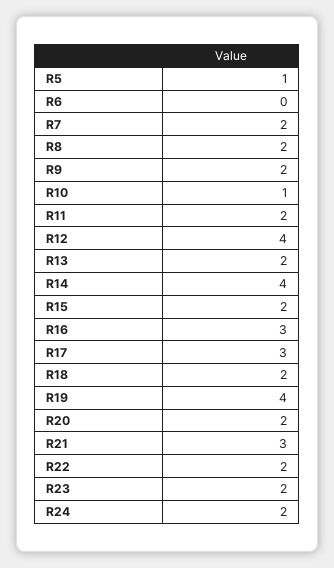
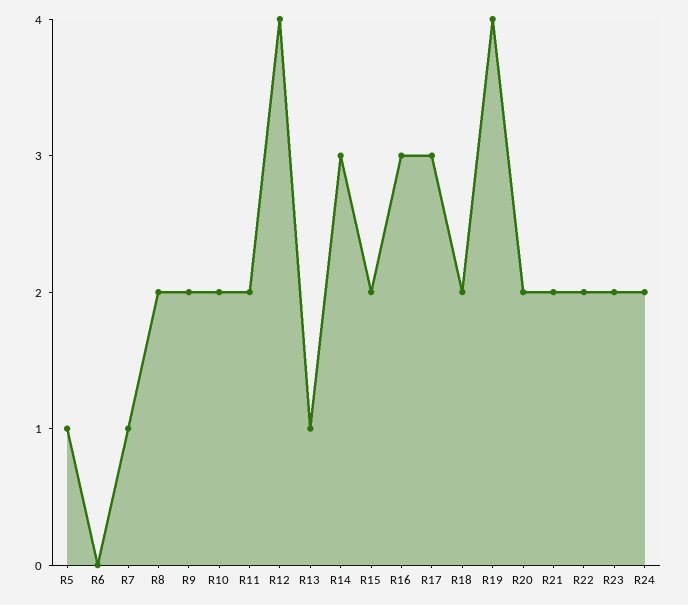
R7: 2 -> 1
R10: 1 -> 2
R13: 2 -> 1
R14: 4 -> 3
R21: 3 -> 2

